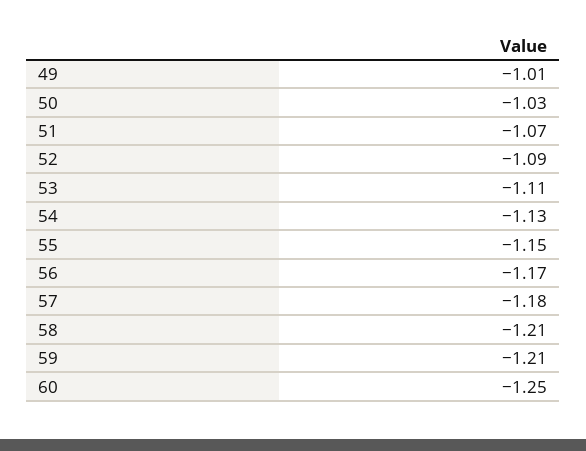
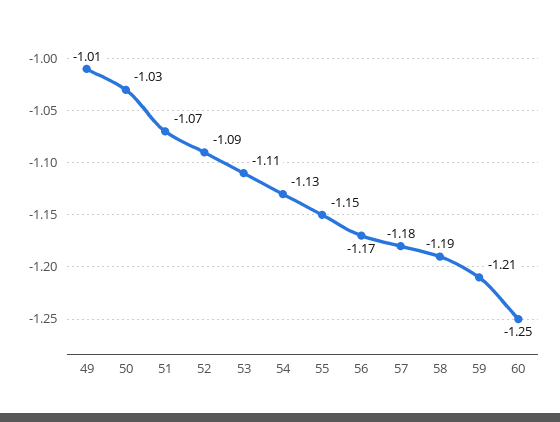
58: -1.21 -> -1.19

